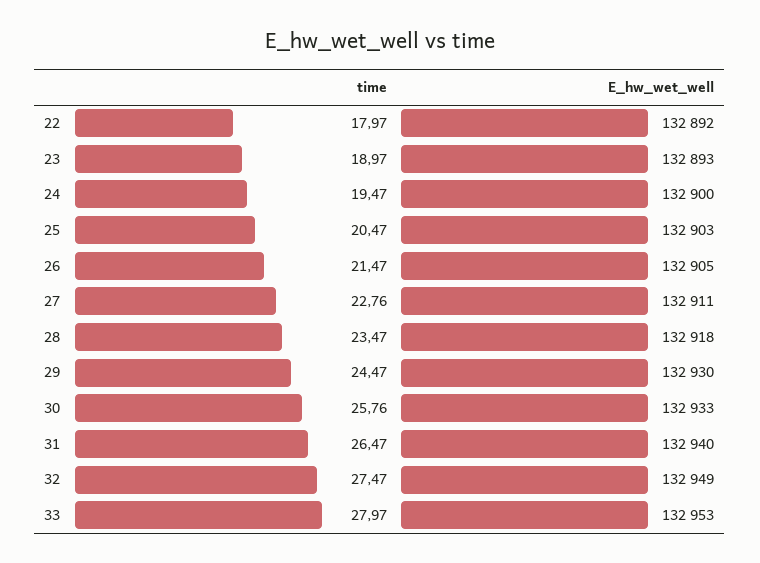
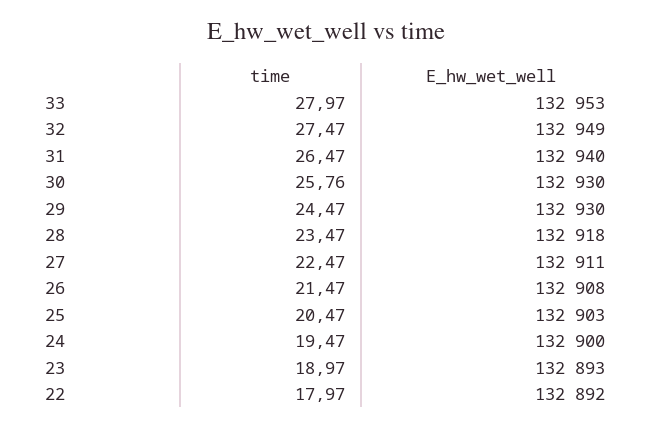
E_hw_wet_well, 26: 132905 -> 132908
time, 27: 22.76 -> 22.47
E_hw_wet_well, 30: 132933 -> 132930

